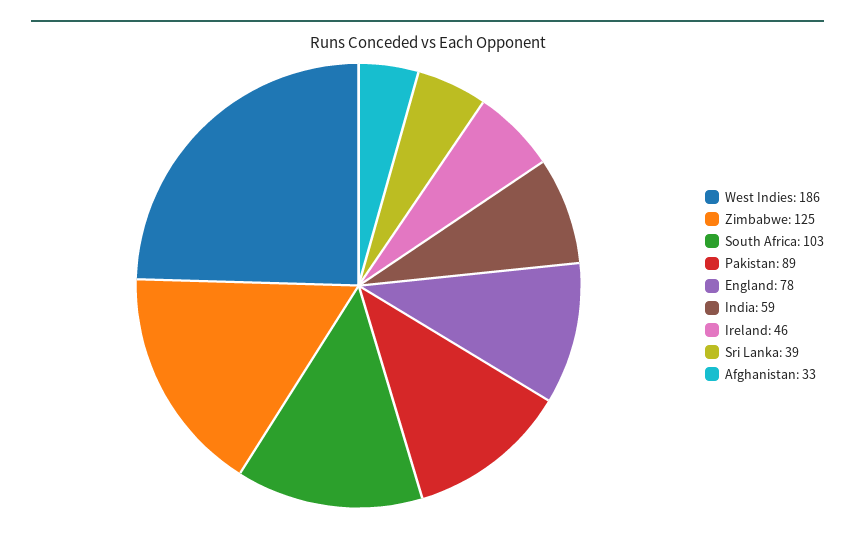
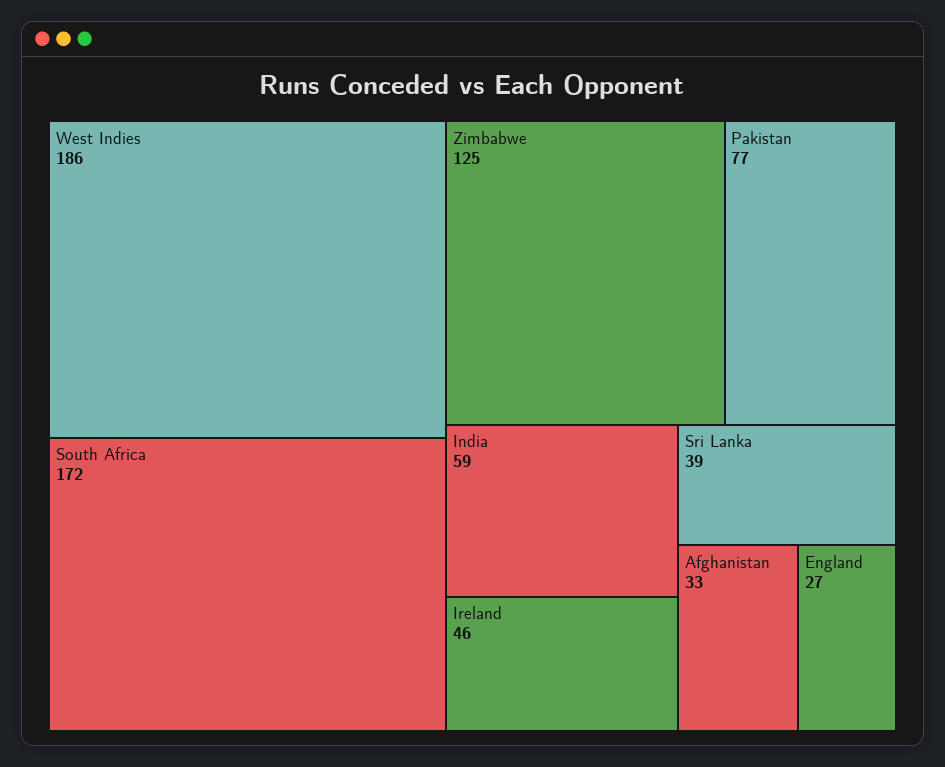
South Africa: 103 -> 172
Pakistan: 89 -> 77
England: 78 -> 27

